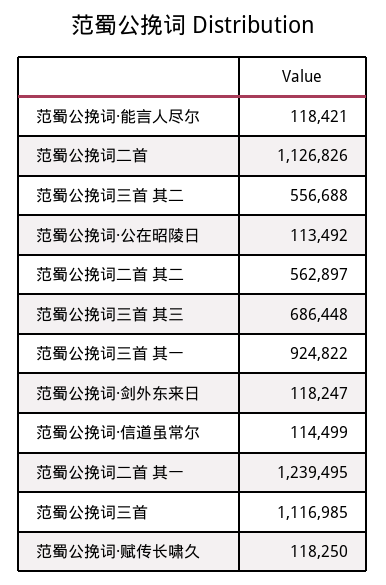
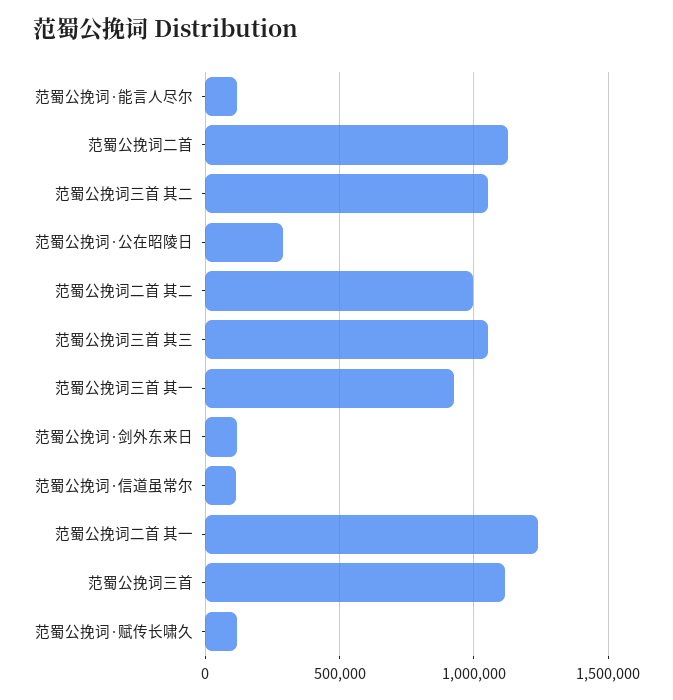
范蜀公挽词三首 其二: 556688 -> 1050000
范蜀公挽词·公在昭陵日: 113492 -> 300000
范蜀公挽词二首 其二: 562897 -> 1000000
范蜀公挽词三首 其三: 686448 -> 1050000

